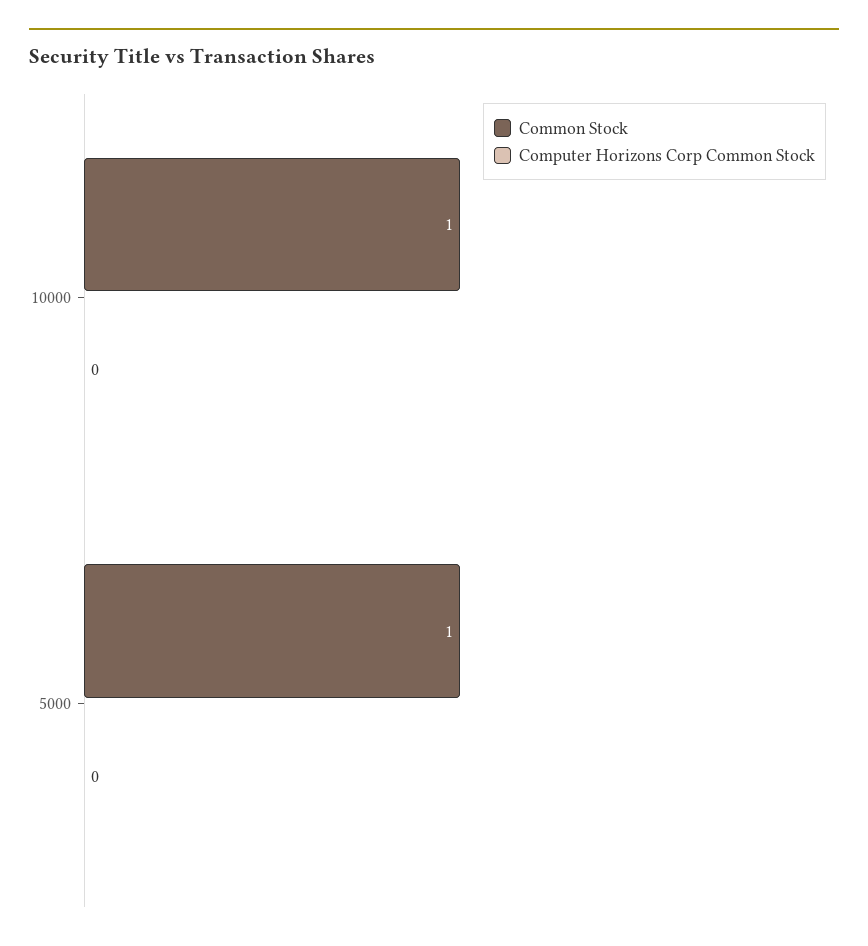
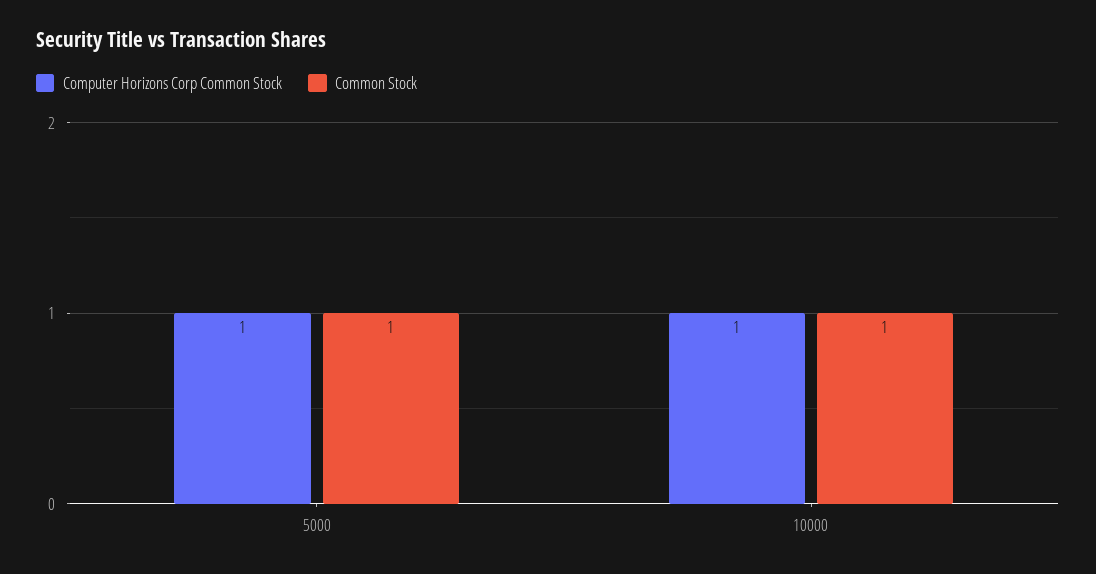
Computer Horizons Corp Common Stock, 10000: 0 -> 1
Computer Horizons Corp Common Stock, 5000: 0 -> 1

